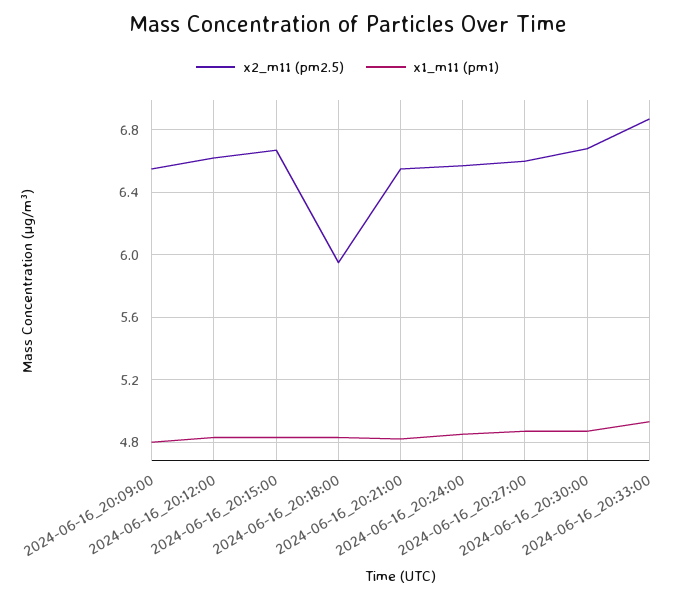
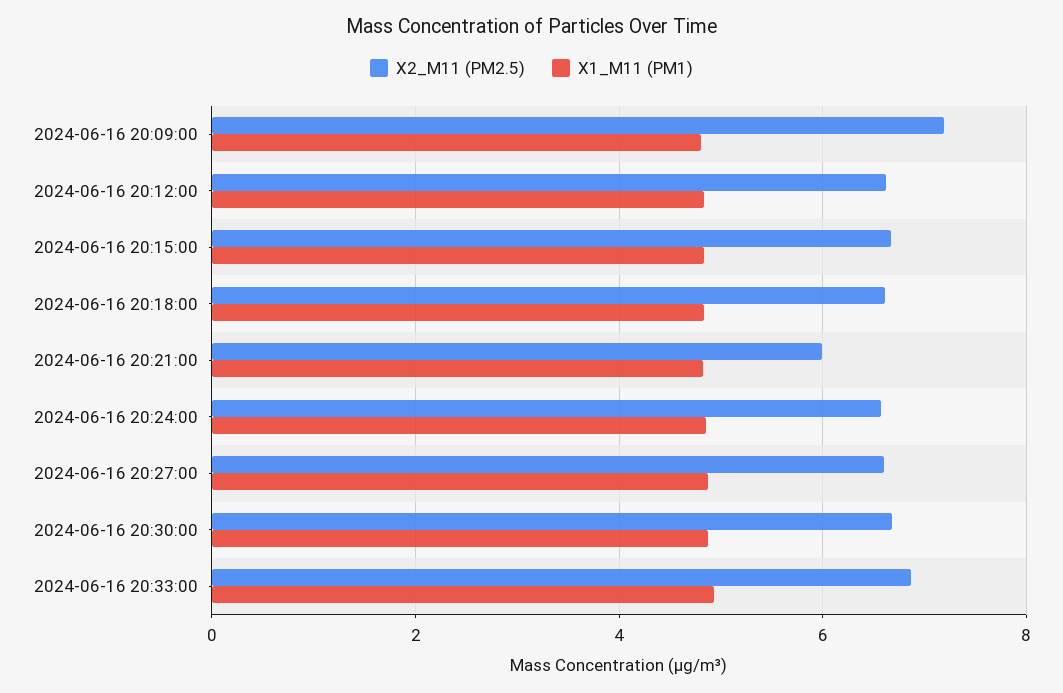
x2_m11 (pm2.5), 2024-06-16_20:09:00: 6.55 -> 7.2
x2_m11 (pm2.5), 2024-06-16_20:18:00: 5.95 -> 6.6
x2_m11 (pm2.5), 2024-06-16_20:21:00: 6.55 -> 6

